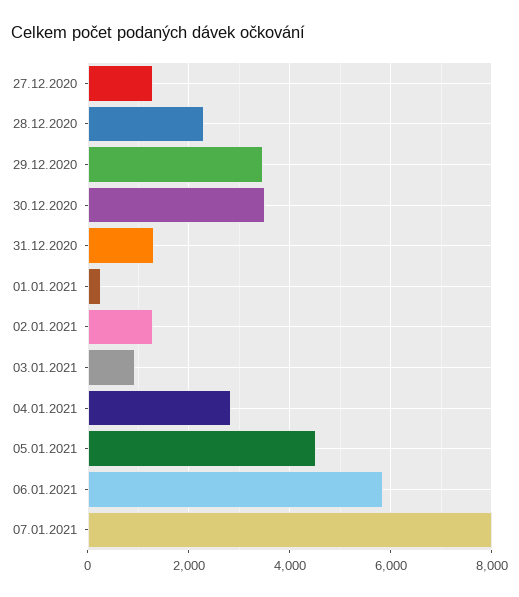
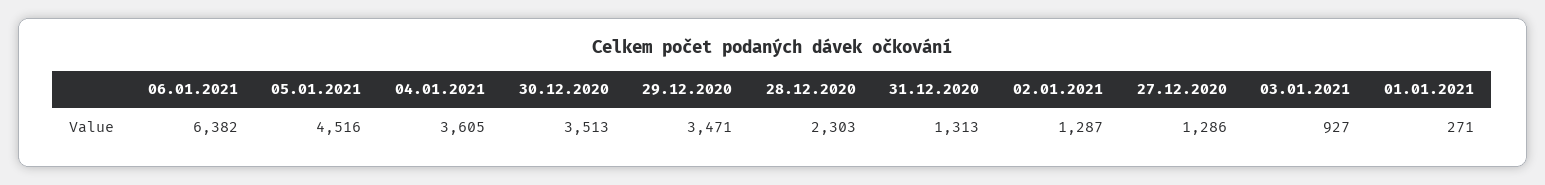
04.01.2021: 2800 -> 3605
06.01.2021: 5800 -> 6382
07.01.2021: 8000 -> none

